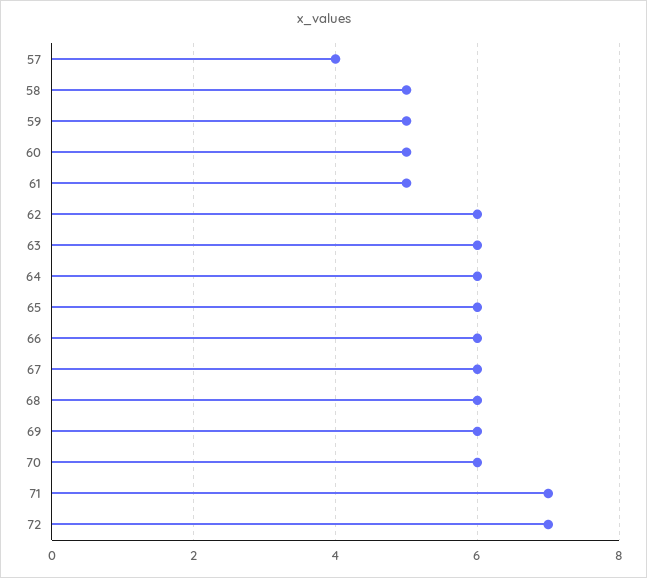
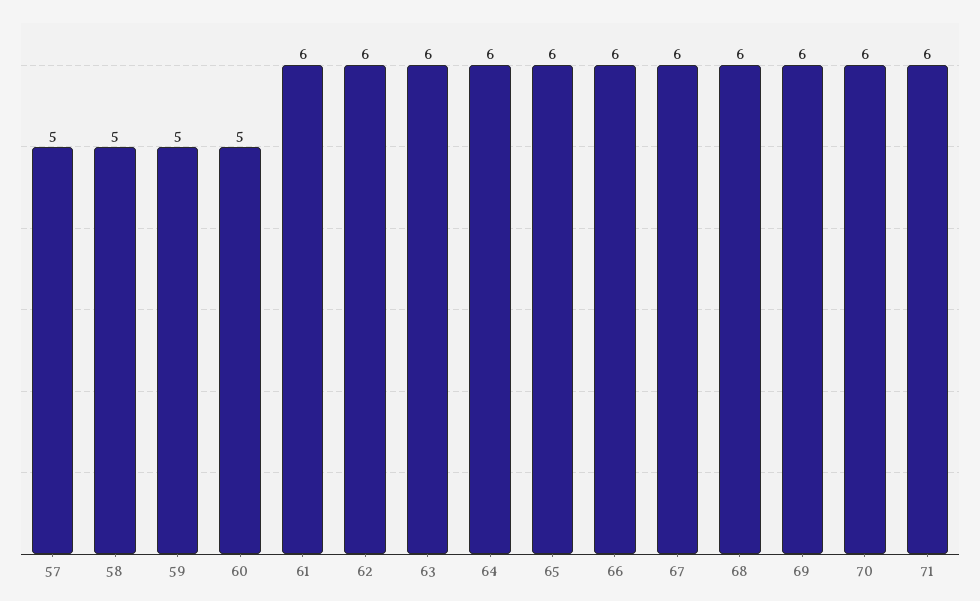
57: 4 -> 5
61: 5 -> 6
71: 7 -> 6
72: 7 -> none

